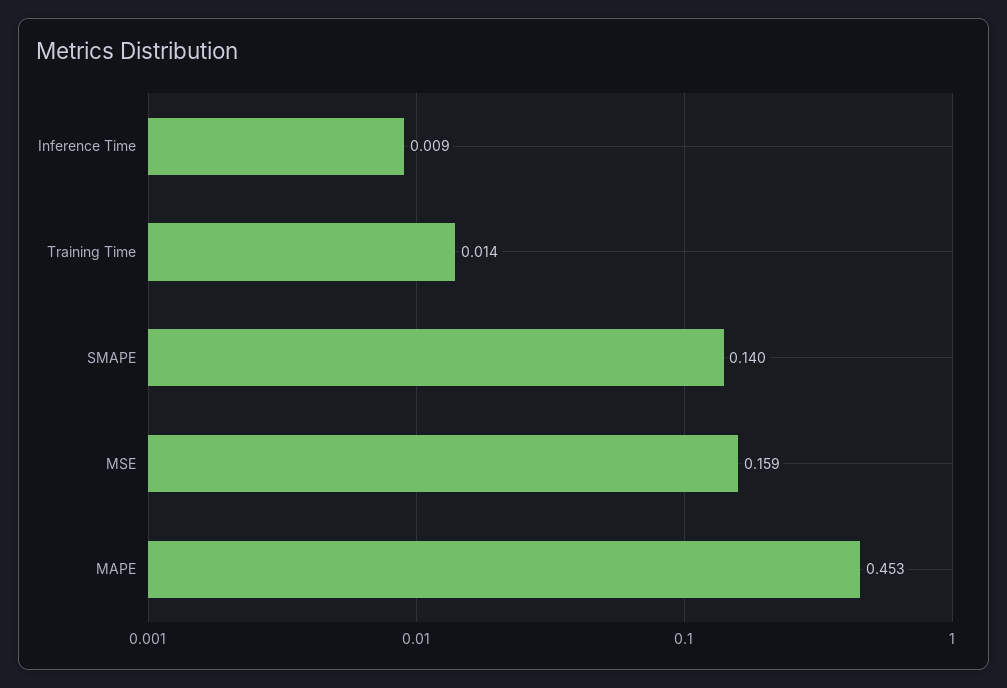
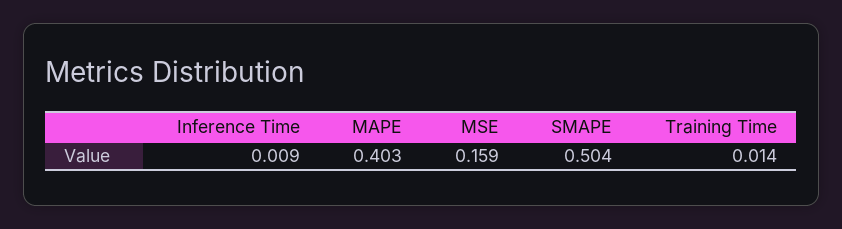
SMAPE: 0.14 -> 0.504
MAPE: 0.453 -> 0.403

